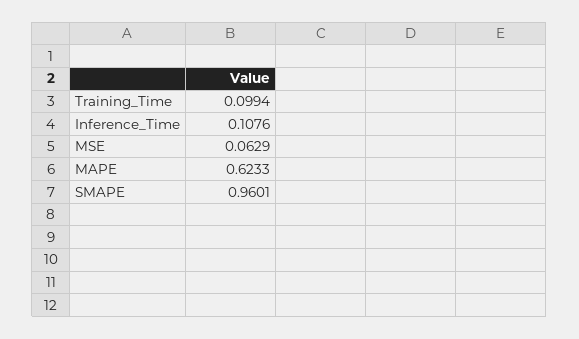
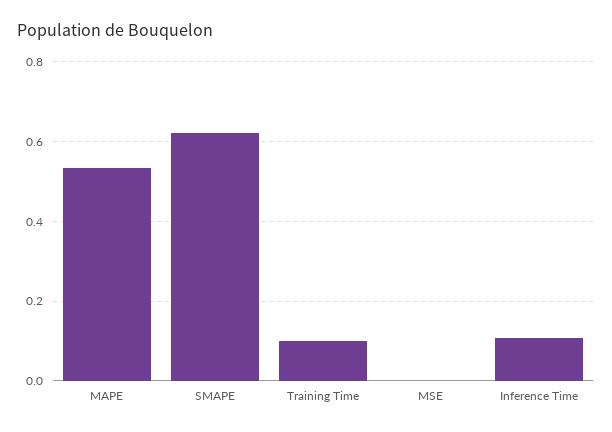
MSE: 0.0629 -> 0
MAPE: 0.6233 -> 0.54
SMAPE: 0.9601 -> 0.62

